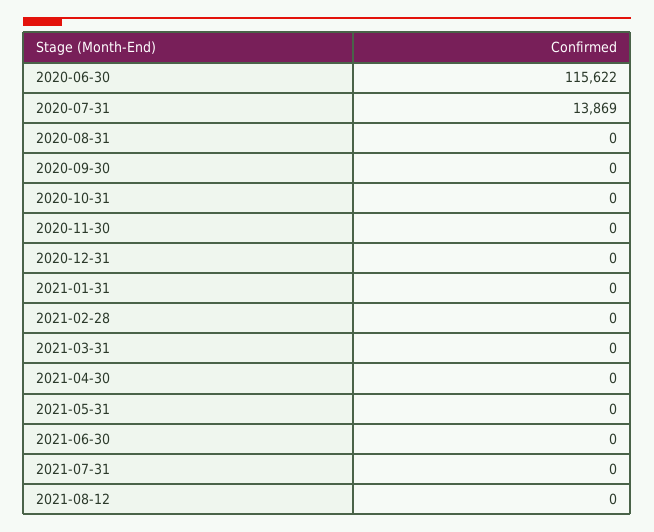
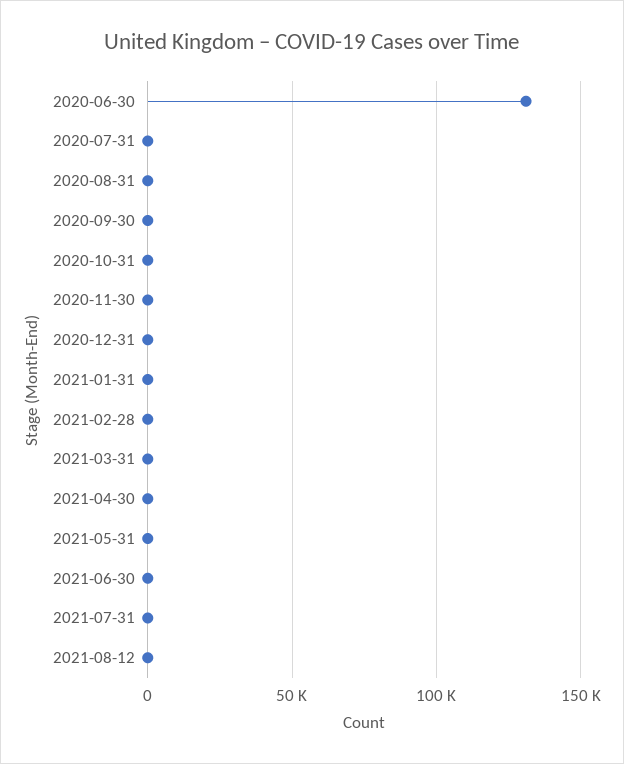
2020-06-30: 115622 -> 130000
2020-07-31: 13869 -> 0

